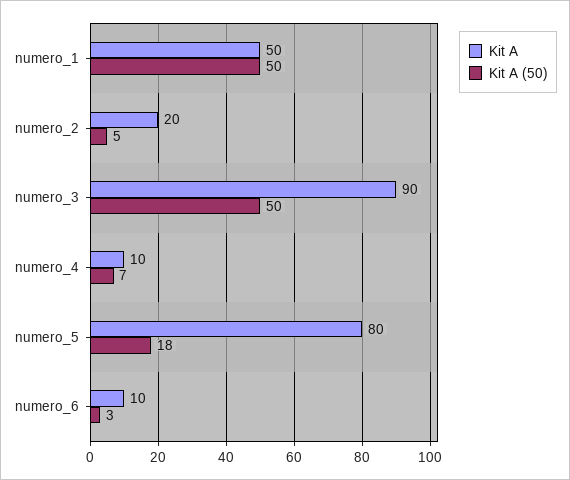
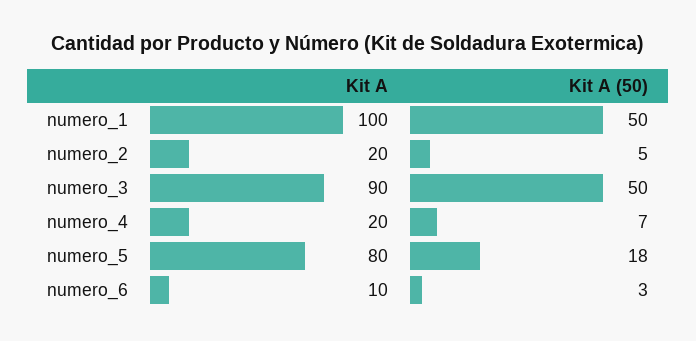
Kit A, numero_1: 50 -> 100
Kit A, numero_4: 10 -> 20

